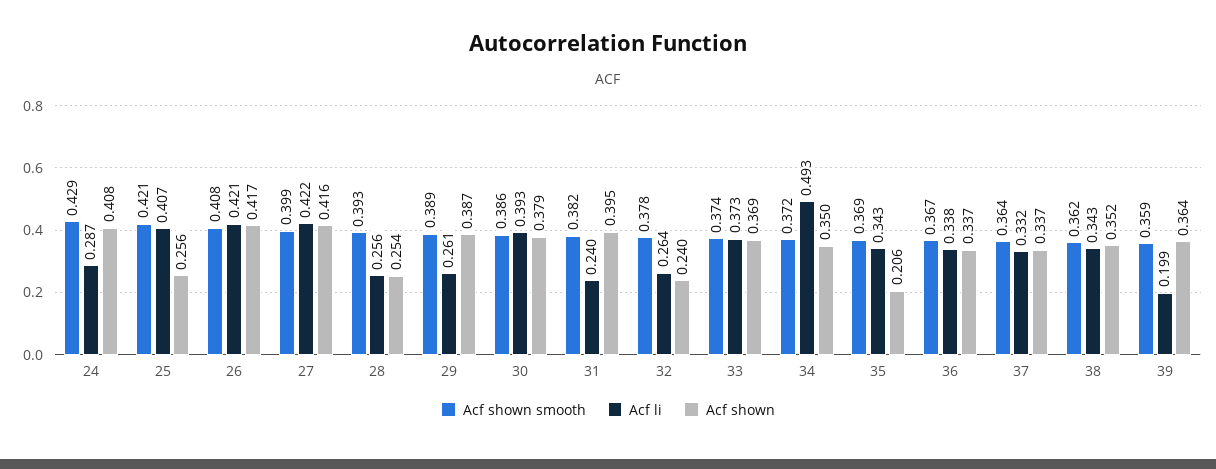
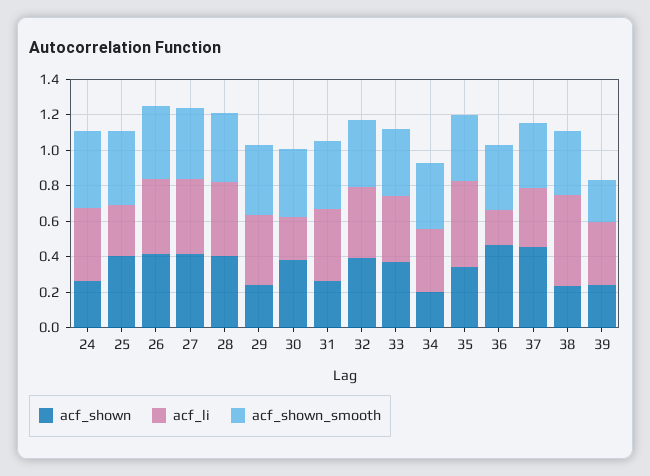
Acf li, 24: 0.287 -> 0.4
Acf shown, 24: 0.408 -> 0.25
Acf li, 25: 0.407 -> 0.3
Acf shown, 25: 0.256 -> 0.4
Acf li, 28: 0.256 -> 0.4
Acf shown, 28: 0.254 -> 0.4
Acf li, 29: 0.261 -> 0.4
Acf shown, 29: 0.387 -> 0.25
Acf li, 30: 0.393 -> 0.25
Acf li, 31: 0.24 -> 0.4
Acf shown, 31: 0.395 -> 0.25
Acf li, 32: 0.264 -> 0.4
Acf shown, 32: 0.24 -> 0.4
Acf li, 34: 0.493 -> 0.35
Acf shown, 34: 0.35 -> 0.2
Acf li, 35: 0.343 -> 0.5
Acf shown, 35: 0.206 -> 0.35
Acf li, 36: 0.338 -> 0.2
Acf shown, 36: 0.337 -> 0.45
Acf shown, 37: 0.337 -> 0.45
Acf li, 38: 0.343 -> 0.5
Acf shown, 38: 0.352 -> 0.25
Acf shown smooth, 39: 0.359 -> 0.25
Acf li, 39: 0.199 -> 0.35
Acf shown, 39: 0.364 -> 0.25

